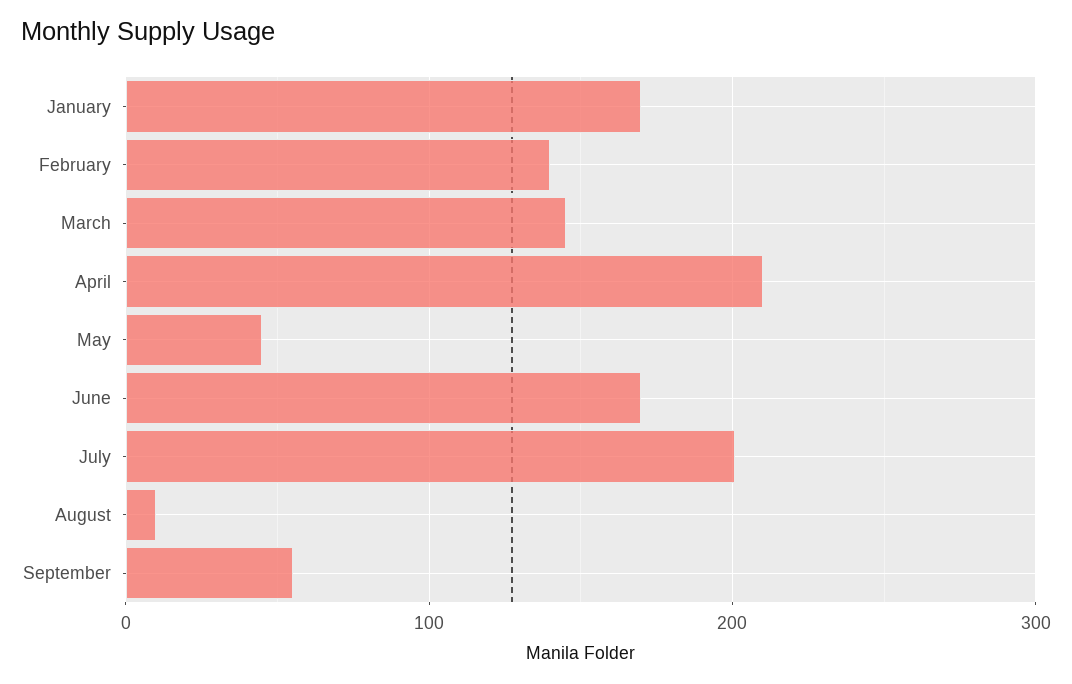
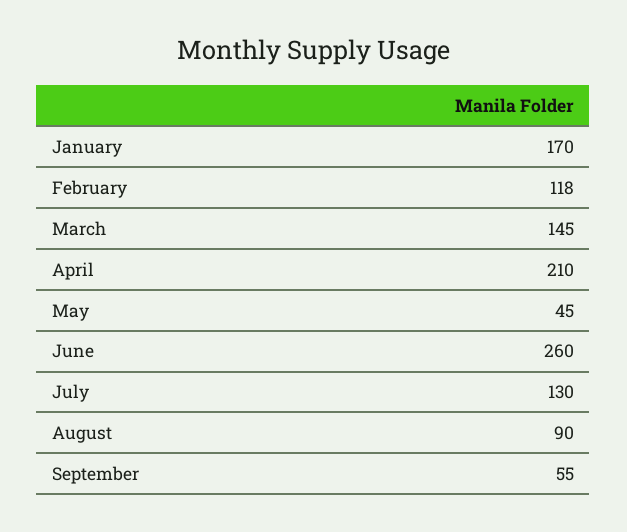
February: 140 -> 118
June: 170 -> 260
July: 200 -> 130
August: 10 -> 90

